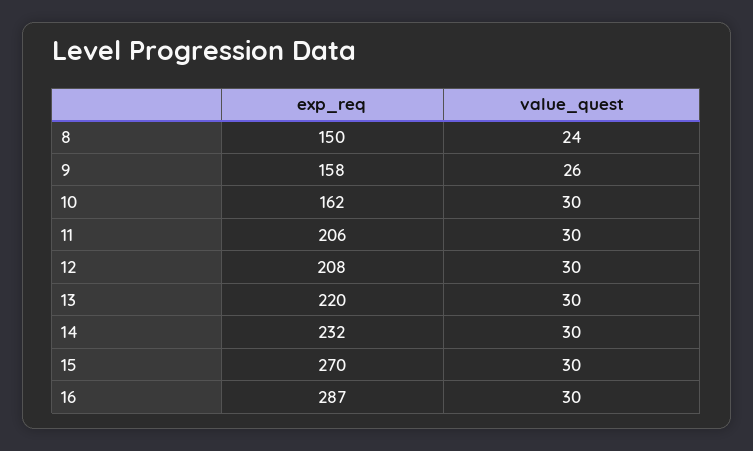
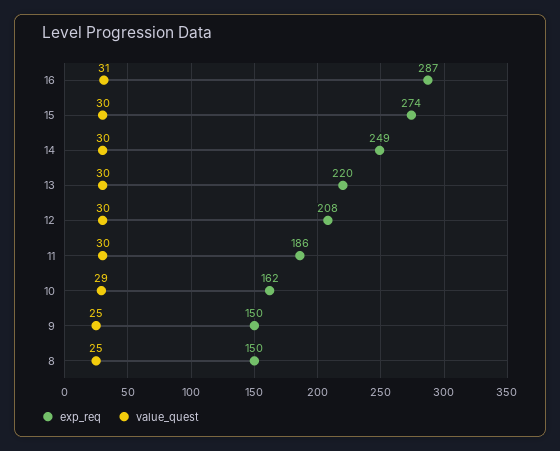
value_quest, 8: 24 -> 25
exp_req, 9: 158 -> 150
value_quest, 9: 26 -> 25
value_quest, 10: 30 -> 29
exp_req, 11: 206 -> 186
exp_req, 14: 232 -> 249
exp_req, 15: 270 -> 274
value_quest, 16: 30 -> 31

